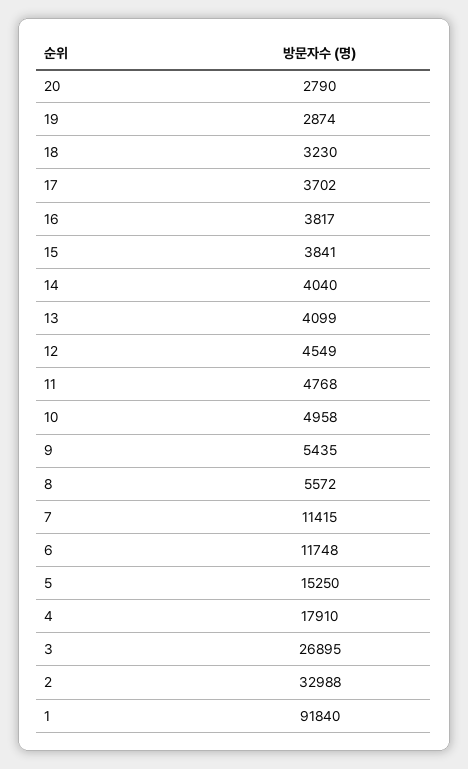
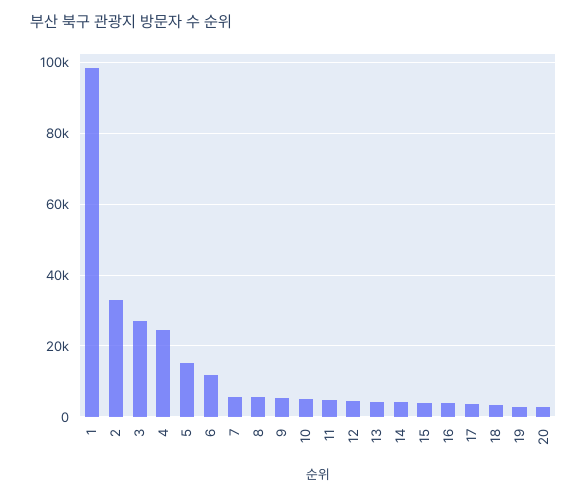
7: 11415 -> 6000
4: 17910 -> 24000
1: 91840 -> 98000

